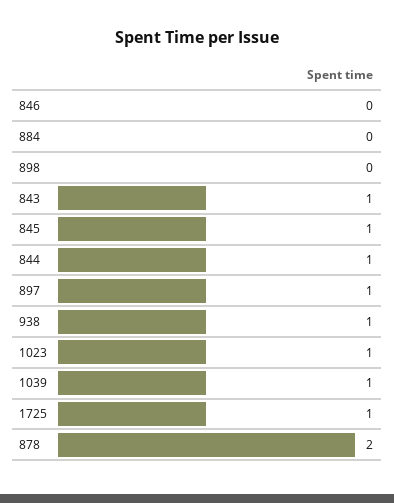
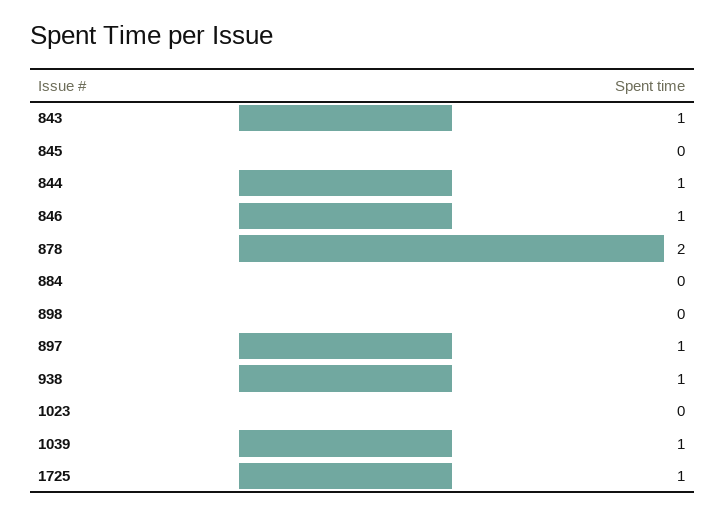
846: 0 -> 1
845: 1 -> 0
1023: 1 -> 0

